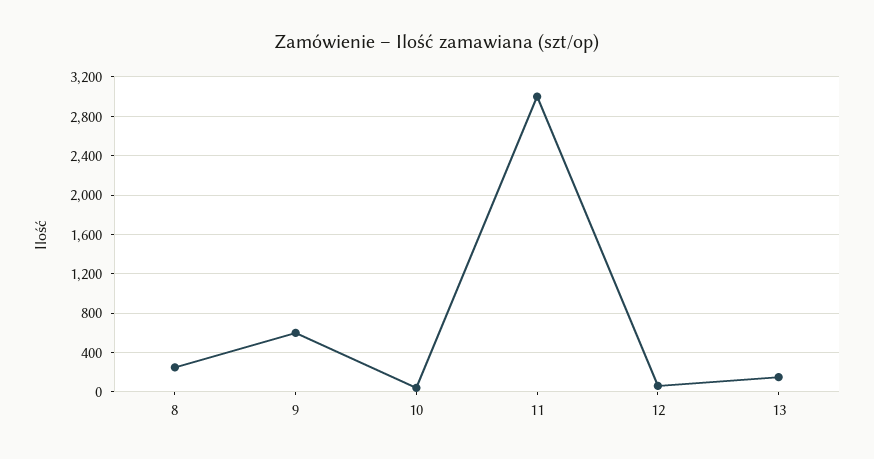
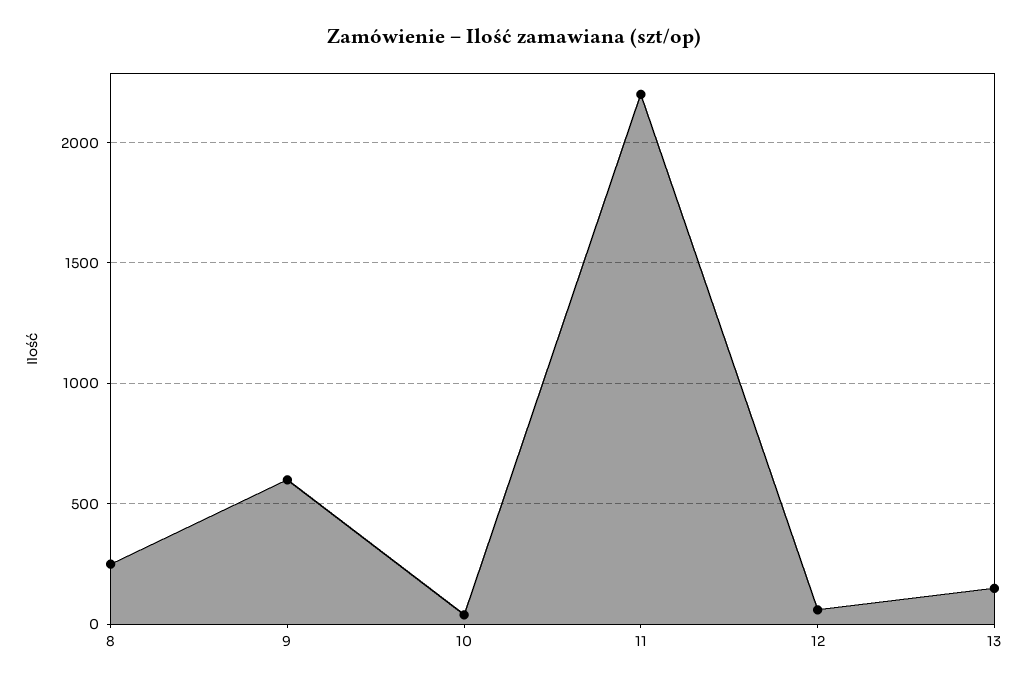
11: 3000 -> 2200

